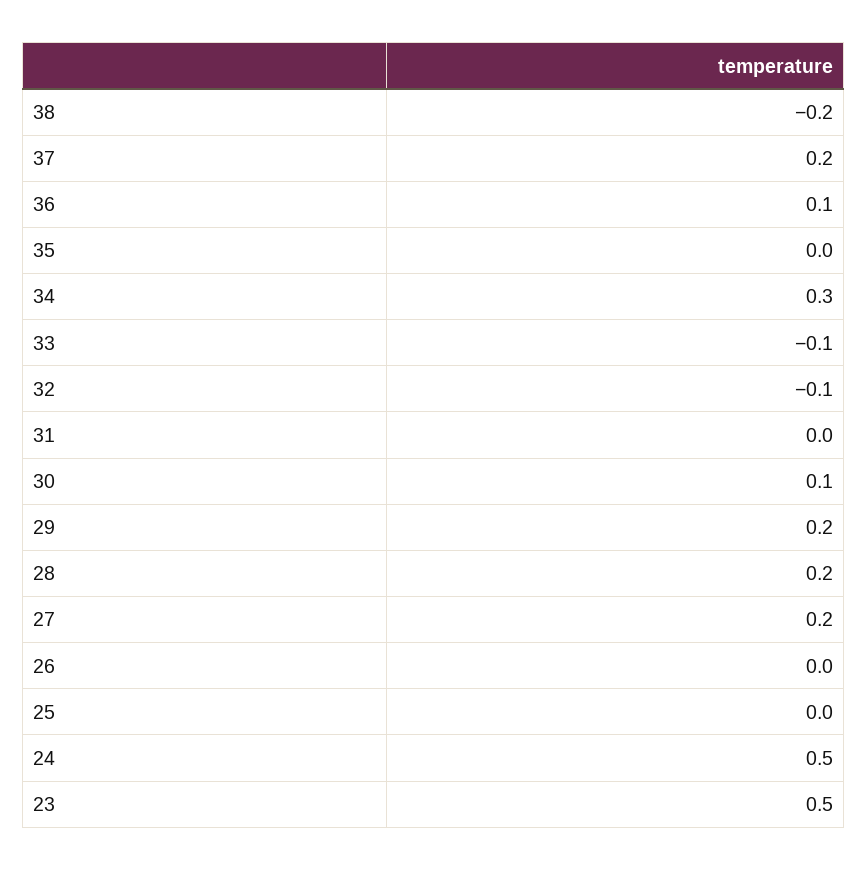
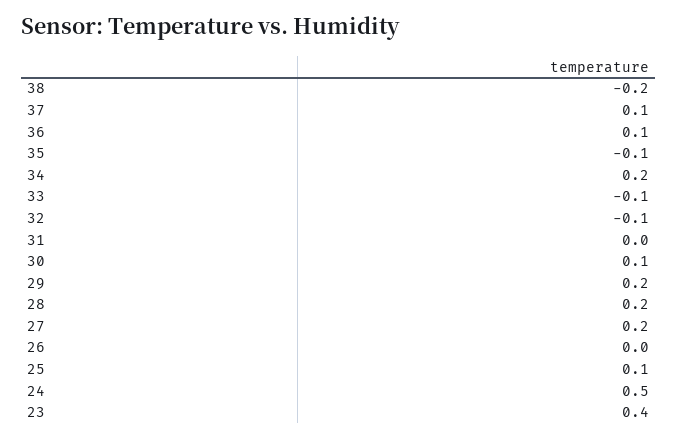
37: 0.2 -> 0.1
35: 0 -> -0.1
34: 0.3 -> 0.2
25: 0 -> 0.1
23: 0.5 -> 0.4

